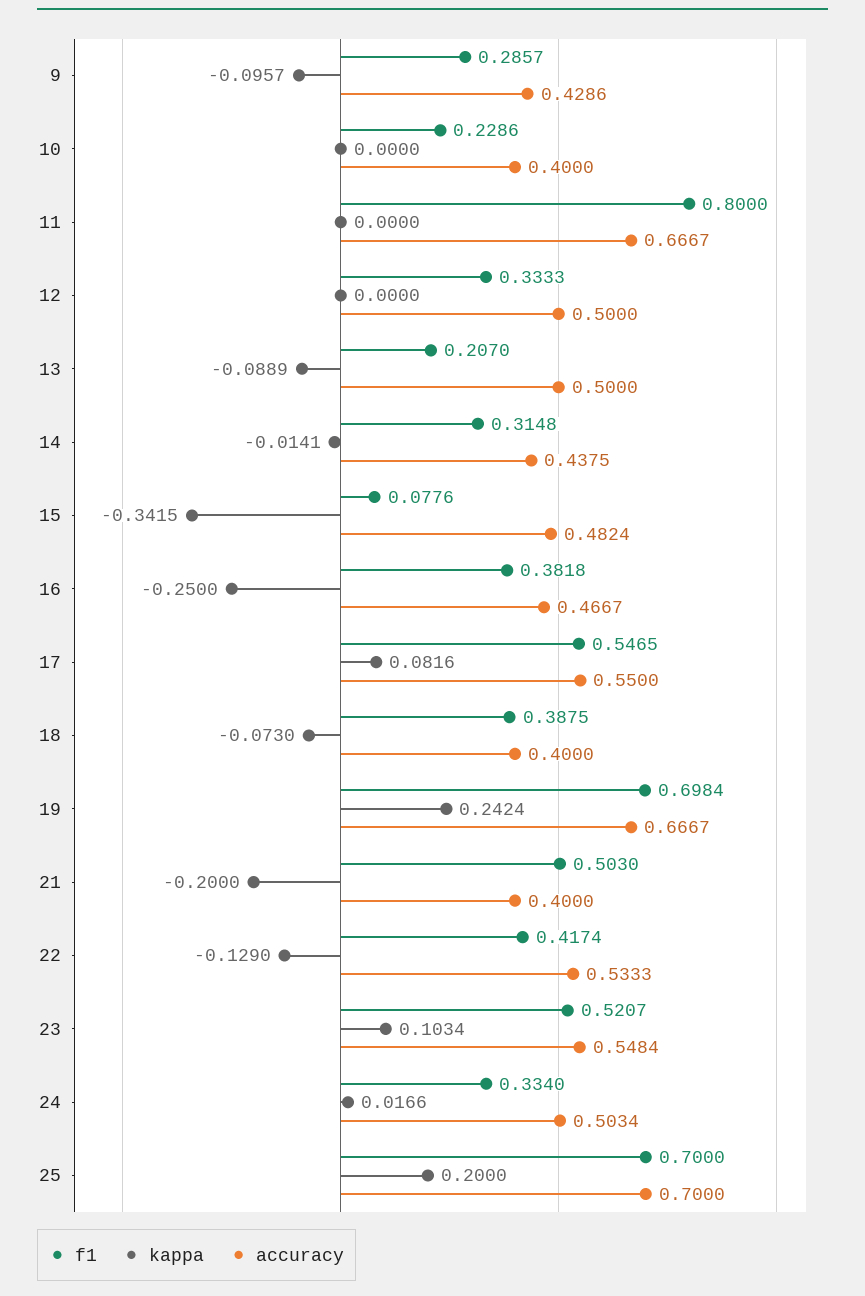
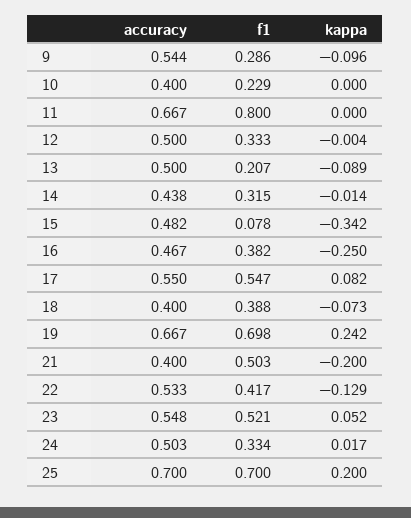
accuracy, 9: 0.4286 -> 0.544
kappa, 12: 0 -> -0.004
kappa, 23: 0.1034 -> 0.052

